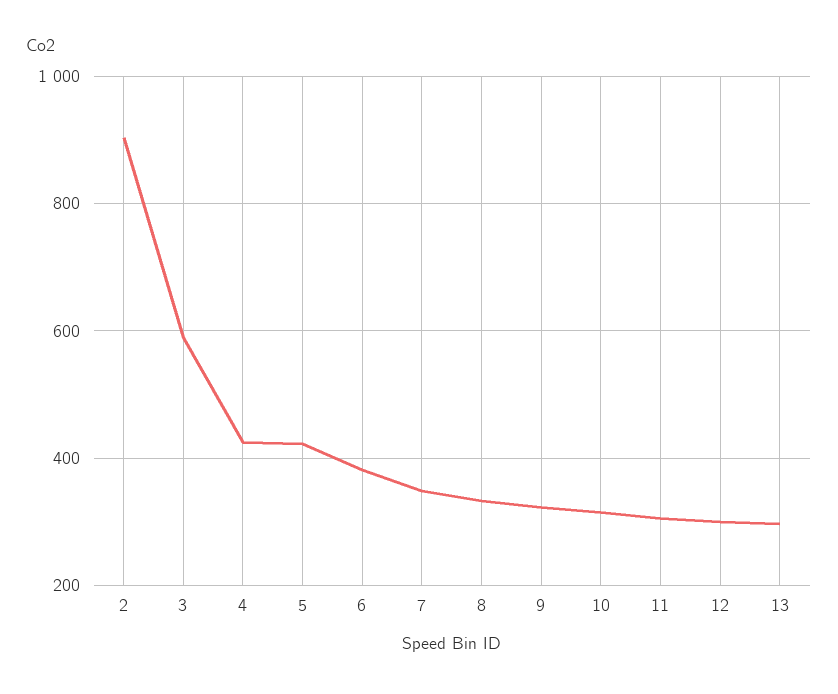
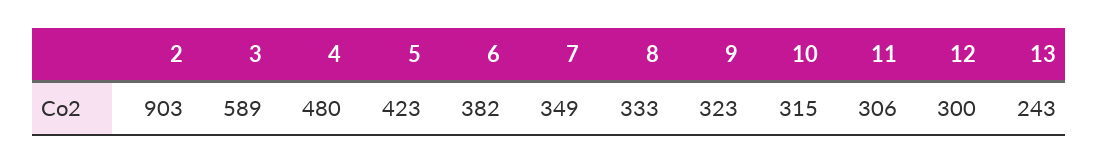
4: 420 -> 480
13: 300 -> 243

